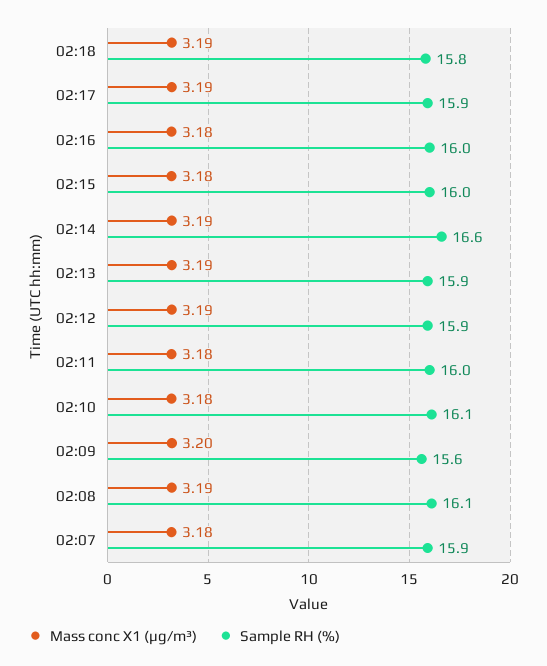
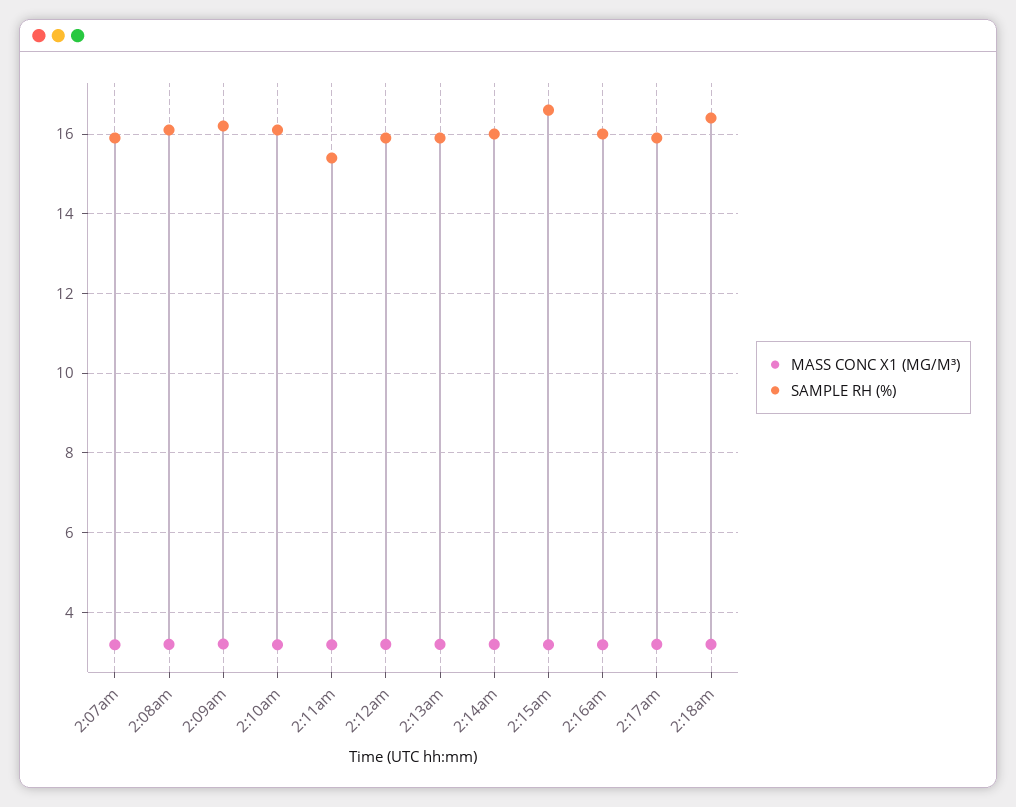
Sample RH (%), 02:18: 15.8 -> 16.4
Sample RH (%), 02:15: 16 -> 16.6
Sample RH (%), 02:14: 16.6 -> 16
Sample RH (%), 02:11: 16 -> 15.4
Sample RH (%), 02:09: 15.6 -> 16.2

